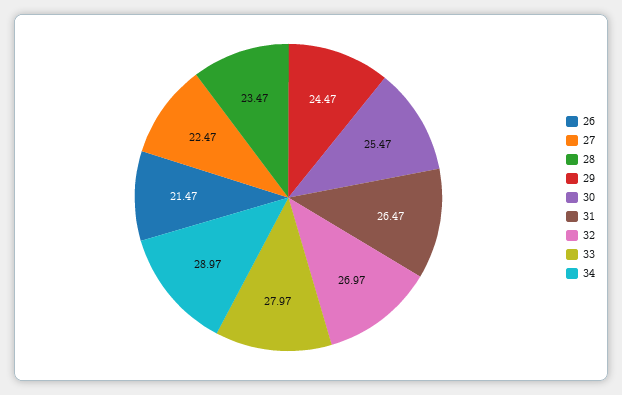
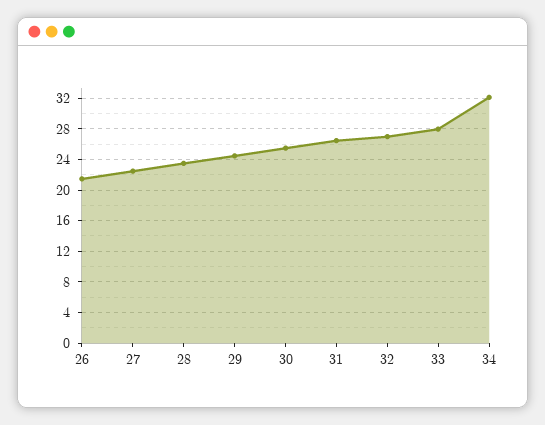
34: 28.97 -> 32

